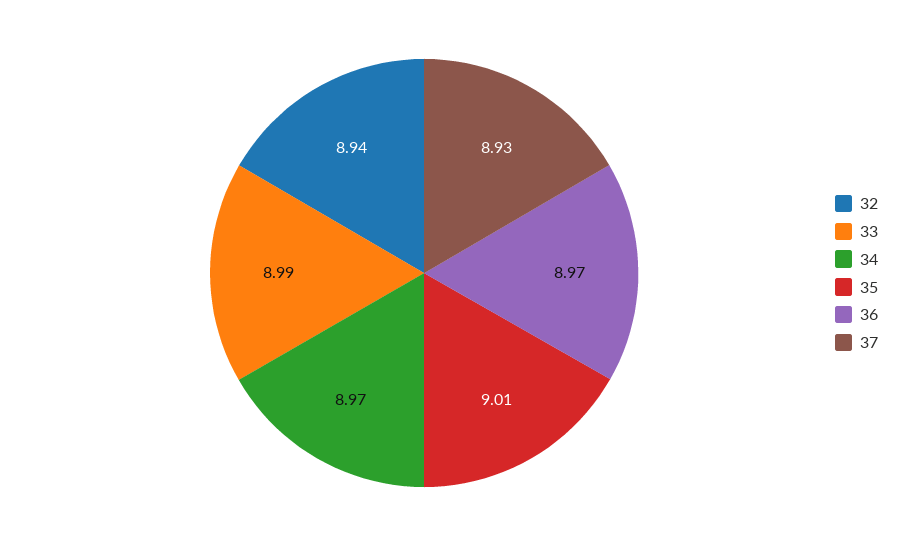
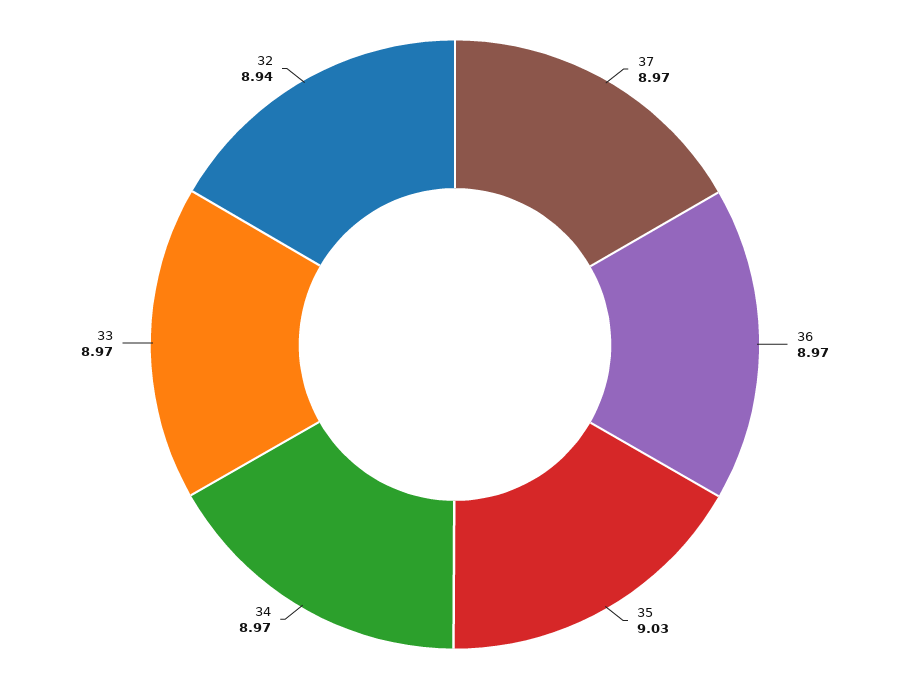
33: 8.99 -> 8.97
35: 9.01 -> 9.03
37: 8.93 -> 8.97

